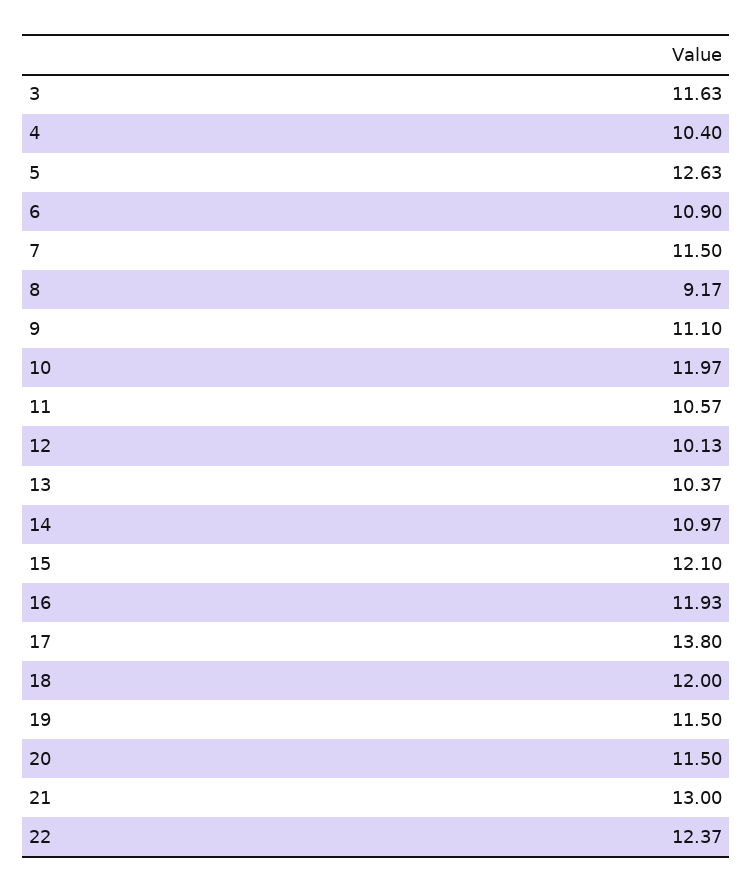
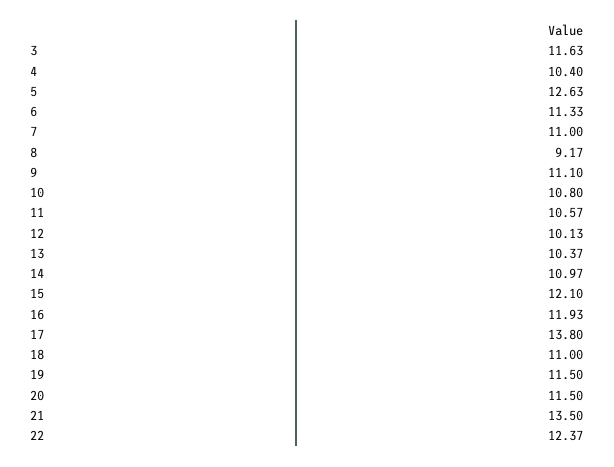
6: 10.9 -> 11.33
7: 11.5 -> 11
10: 11.97 -> 10.8
18: 12 -> 11
21: 13 -> 13.5

